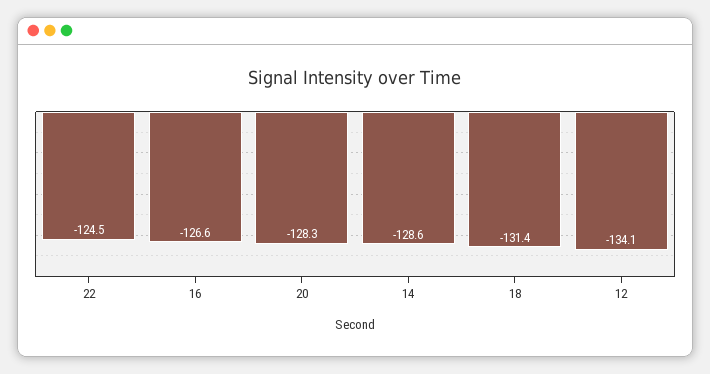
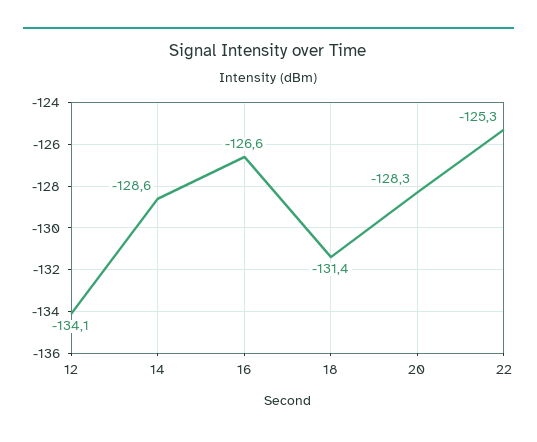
22: -124.5 -> -125.3

